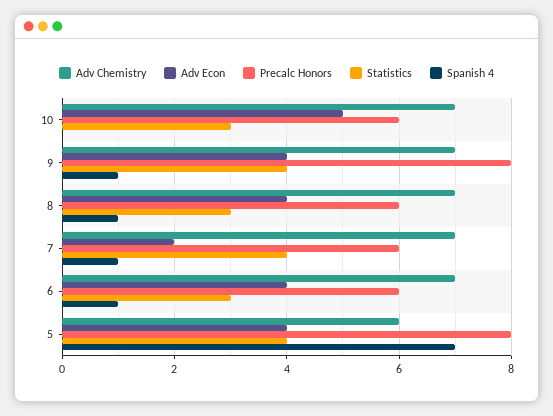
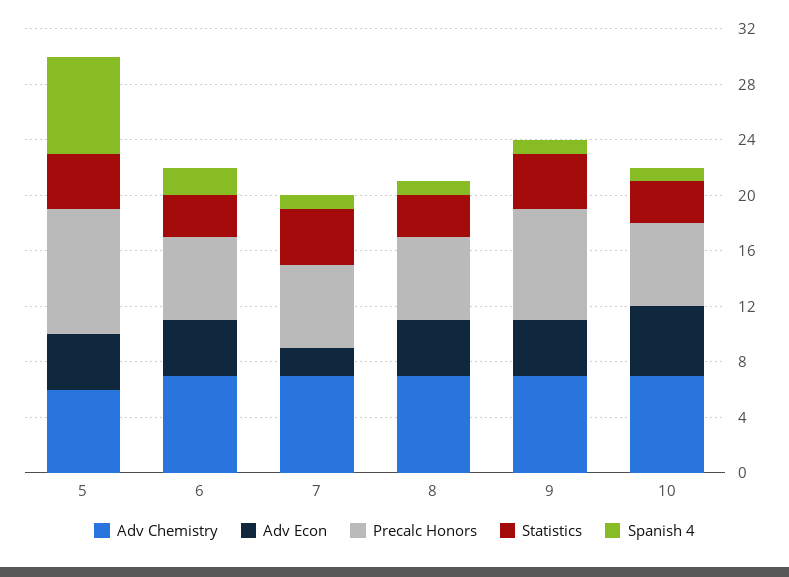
Spanish 4, 10: 0 -> 1
Spanish 4, 6: 1 -> 2
Precalc Honors, 5: 8 -> 9

